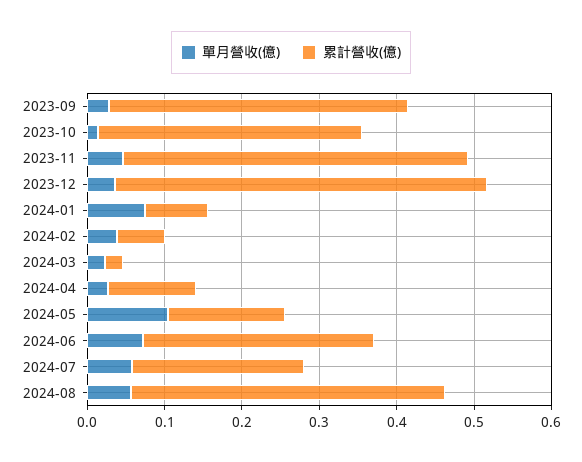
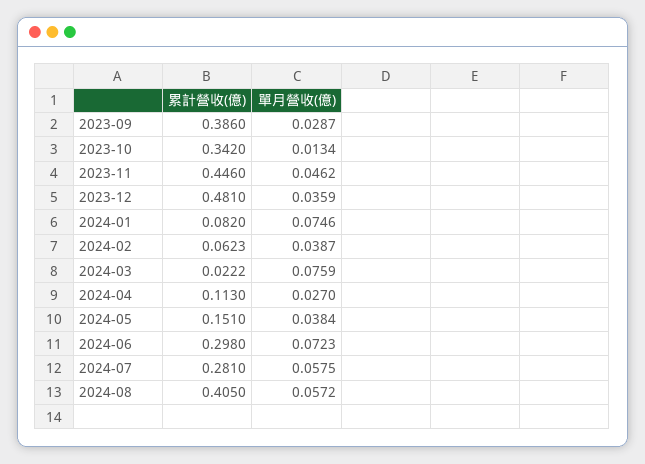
單月營收(億), 2024-03: 0.02 -> 0.0759
單月營收(億), 2024-05: 0.1 -> 0.0384
累計營收(億), 2024-07: 0.22 -> 0.281

